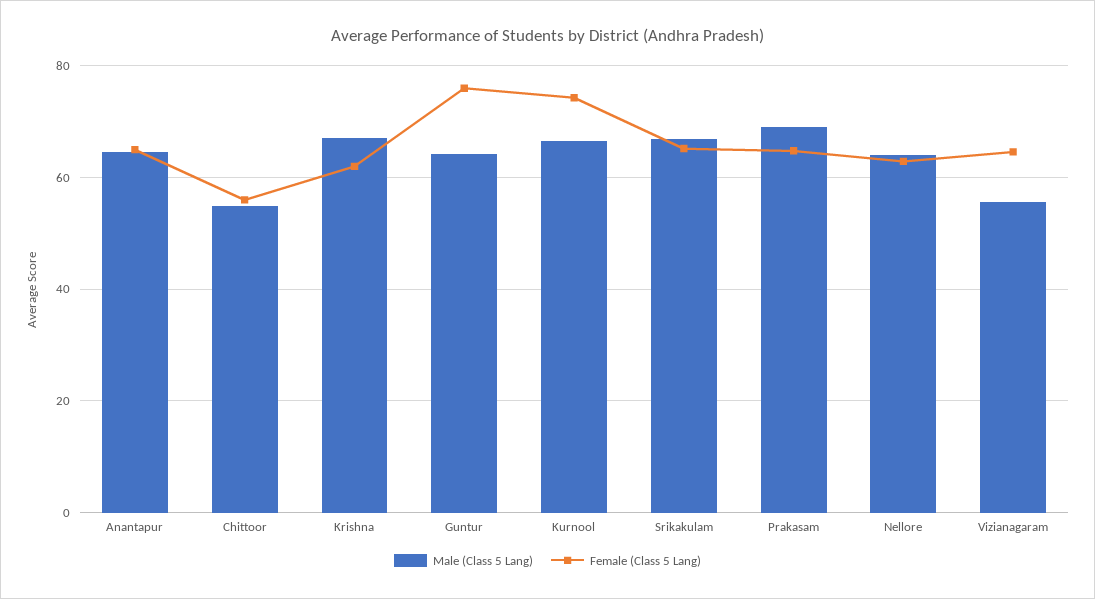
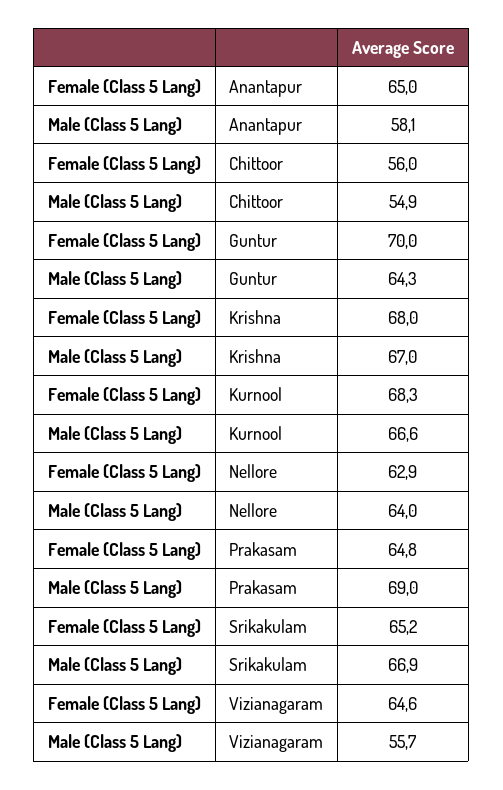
Male (Class 5 Lang), Anantapur: 64 -> 58.1
Female (Class 5 Lang), Krishna: 62 -> 68
Female (Class 5 Lang), Guntur: 76 -> 70
Female (Class 5 Lang), Kurnool: 74 -> 68.3

